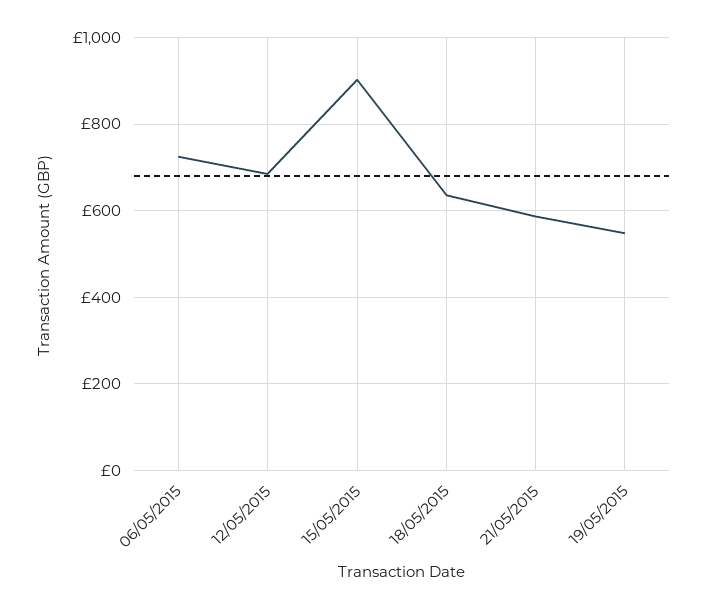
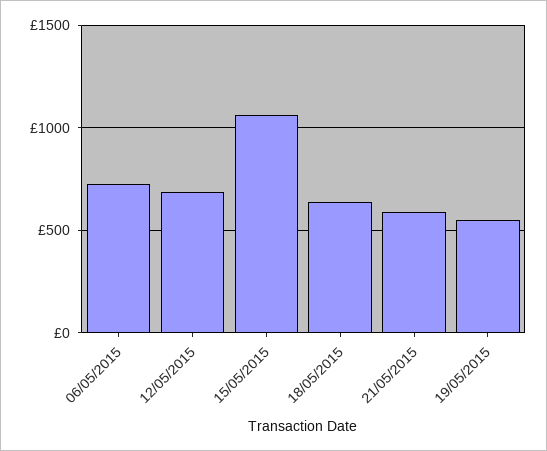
15/05/2015: 900 -> 1050

